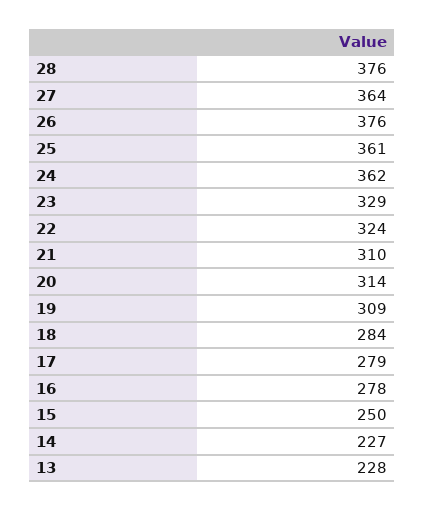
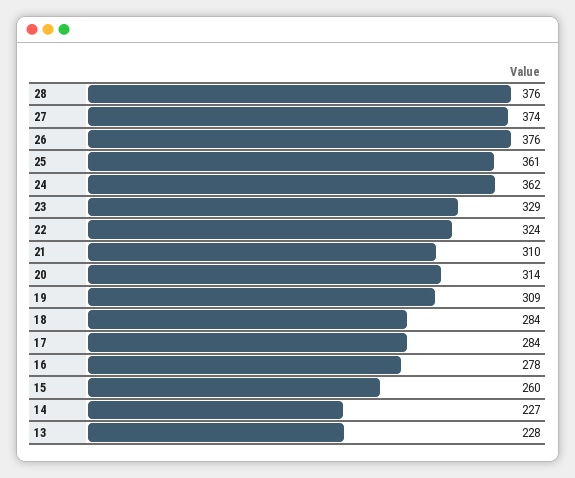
27: 364 -> 374
17: 279 -> 284
15: 250 -> 260

